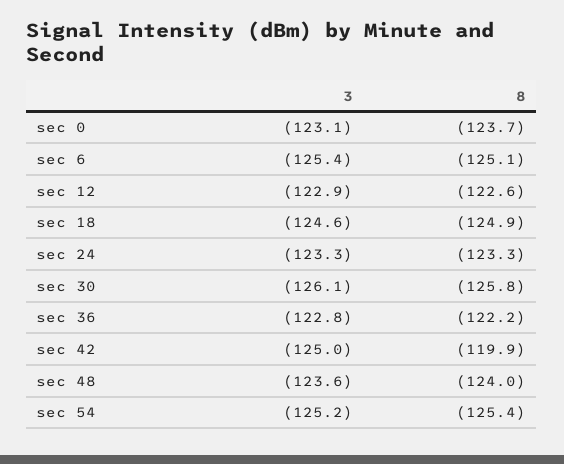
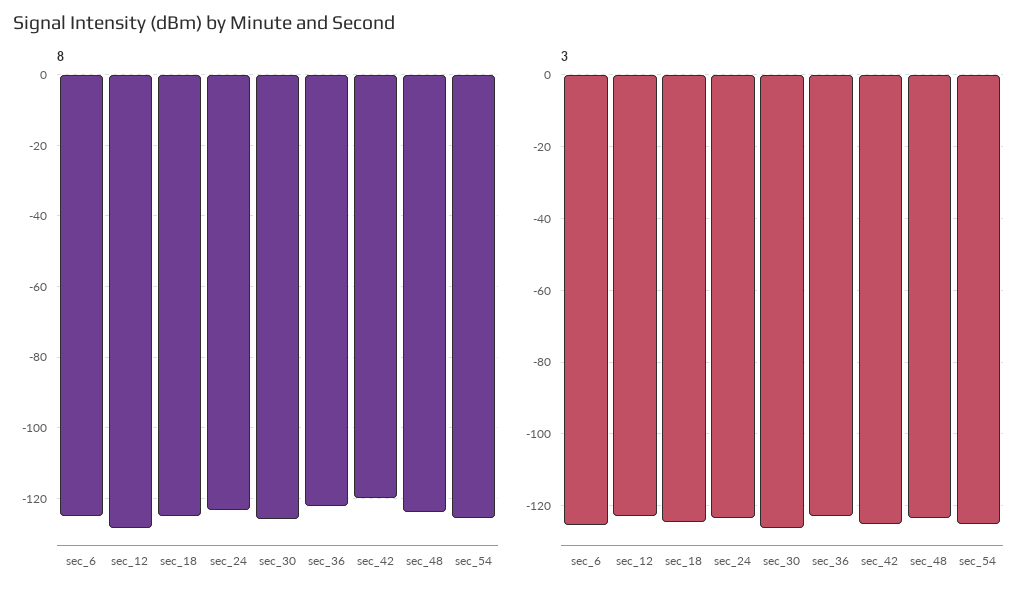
3, sec 0: -123.1 -> none
8, sec 0: -123.7 -> none
8, sec 12: -122.6 -> -128

